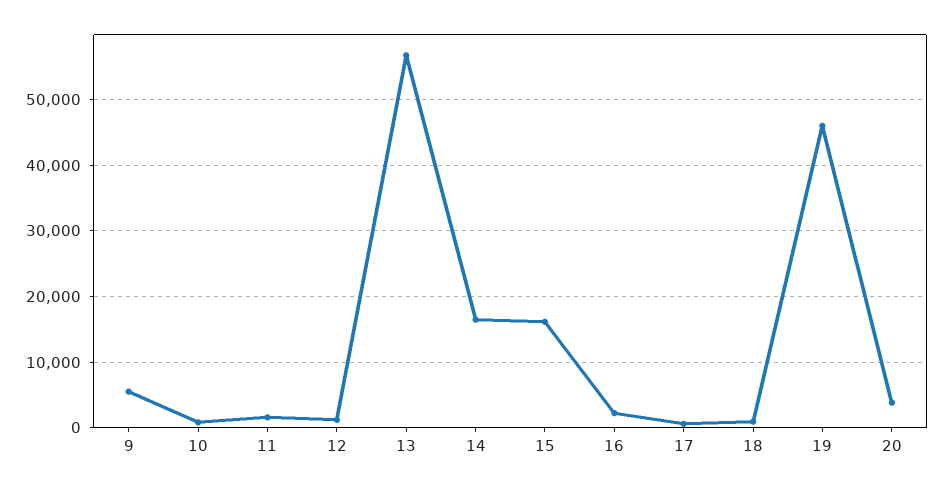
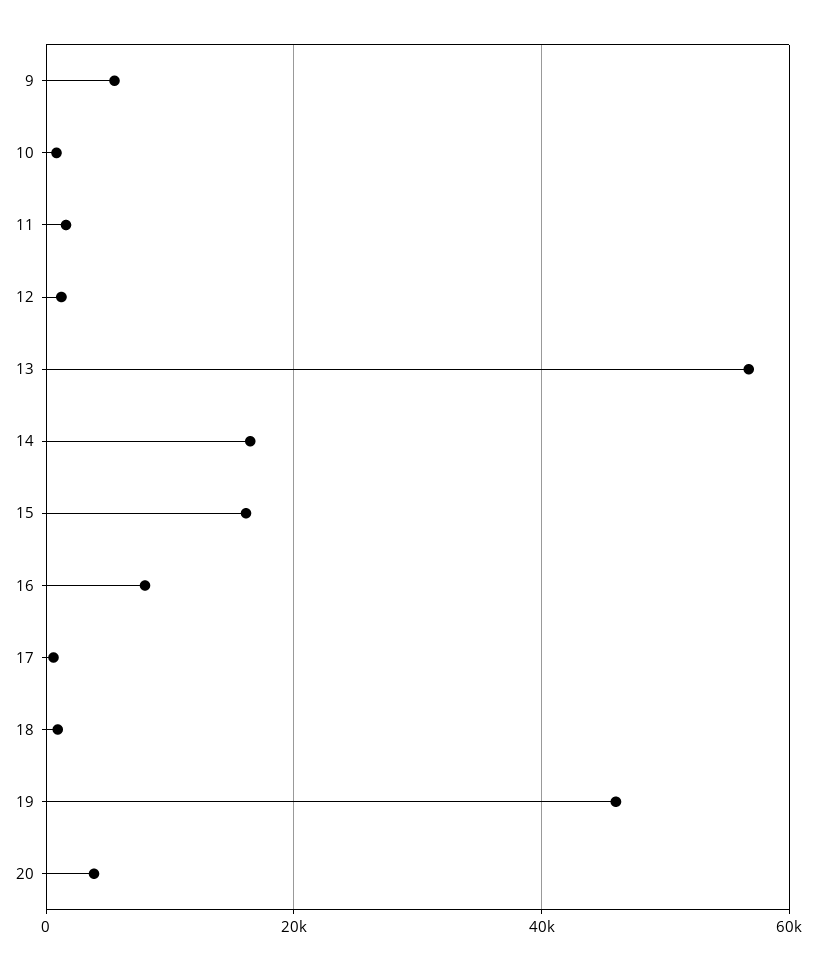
16: 2000 -> 8000

